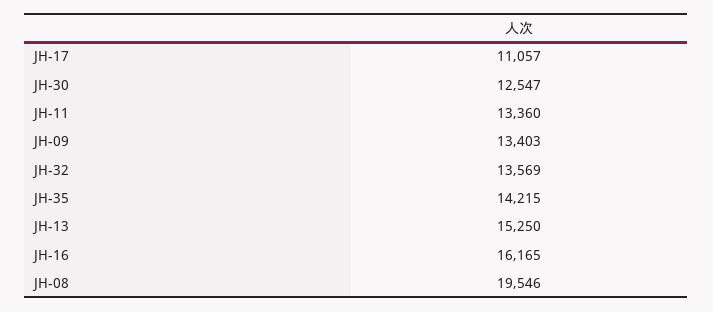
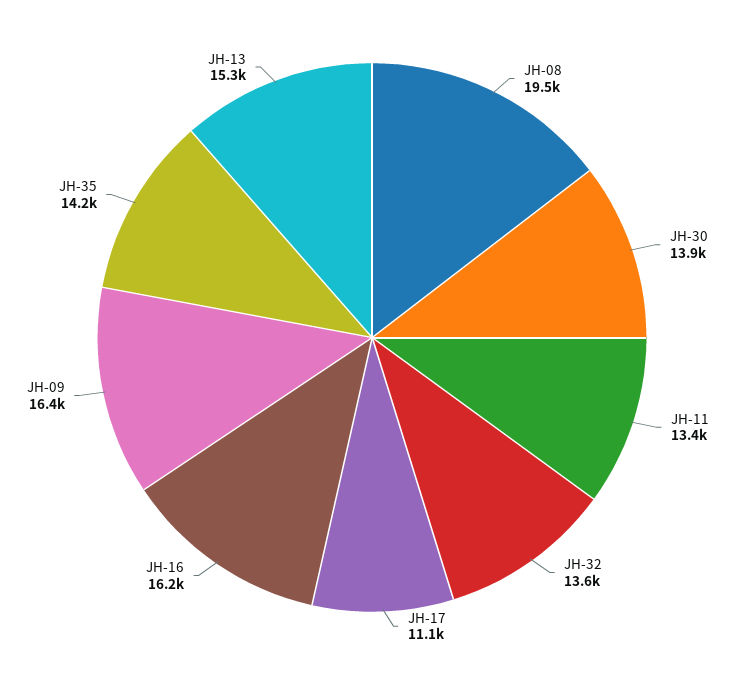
JH-30: 12547 -> 13900
JH-09: 13403 -> 16400

